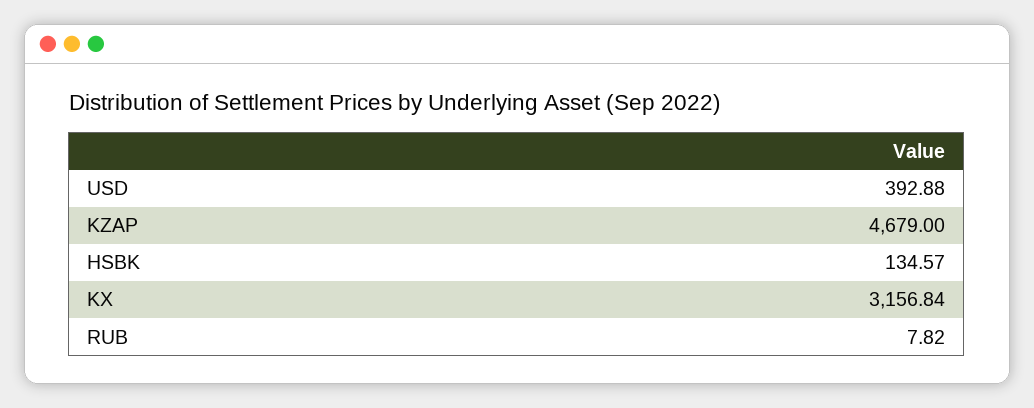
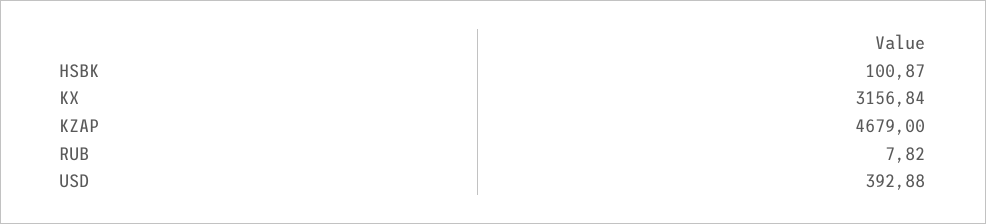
HSBK: 134.57 -> 100.87

